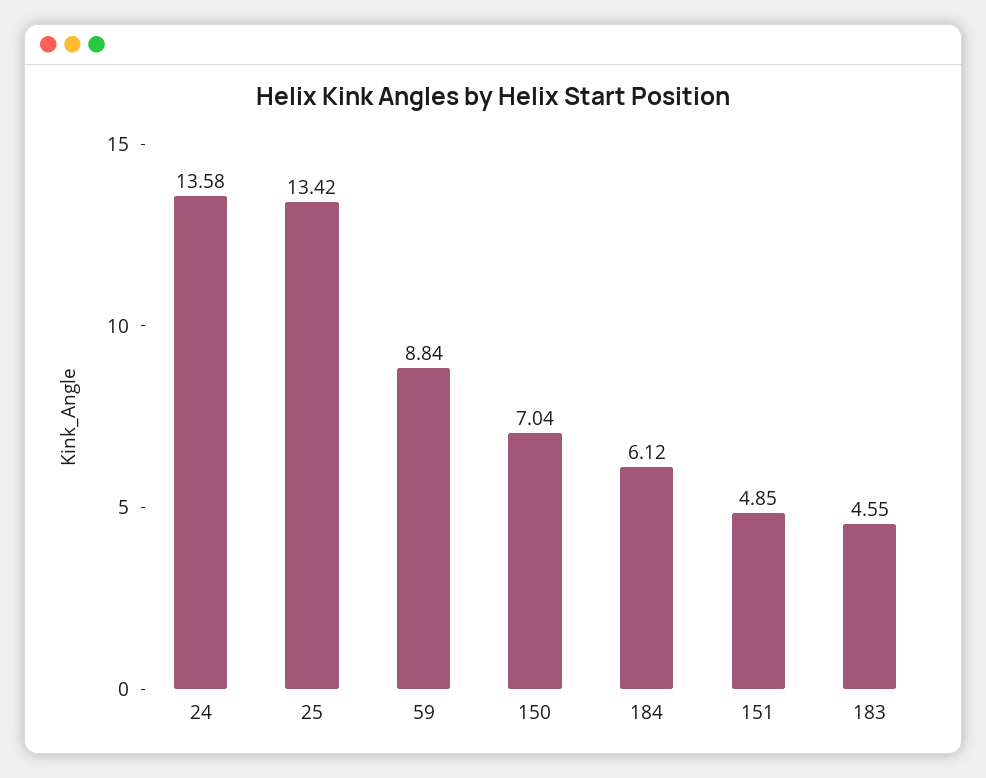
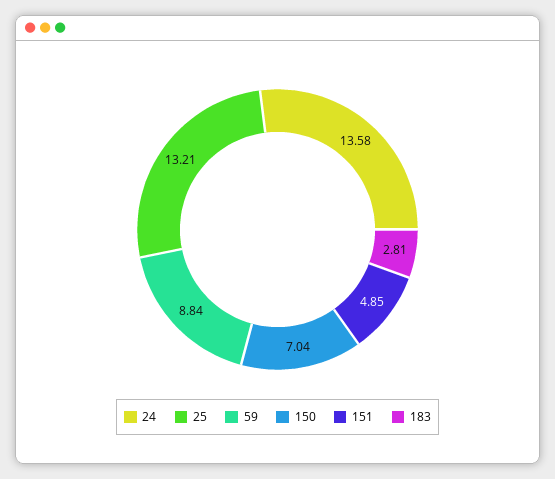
25: 13.42 -> 13.21
184: 6.12 -> none
183: 4.55 -> 2.81

